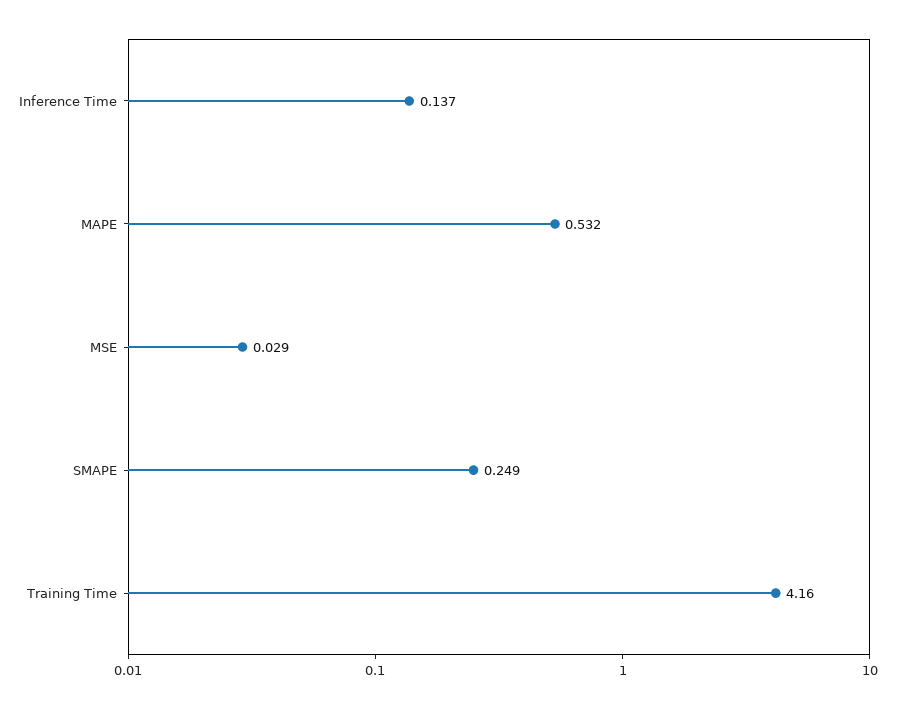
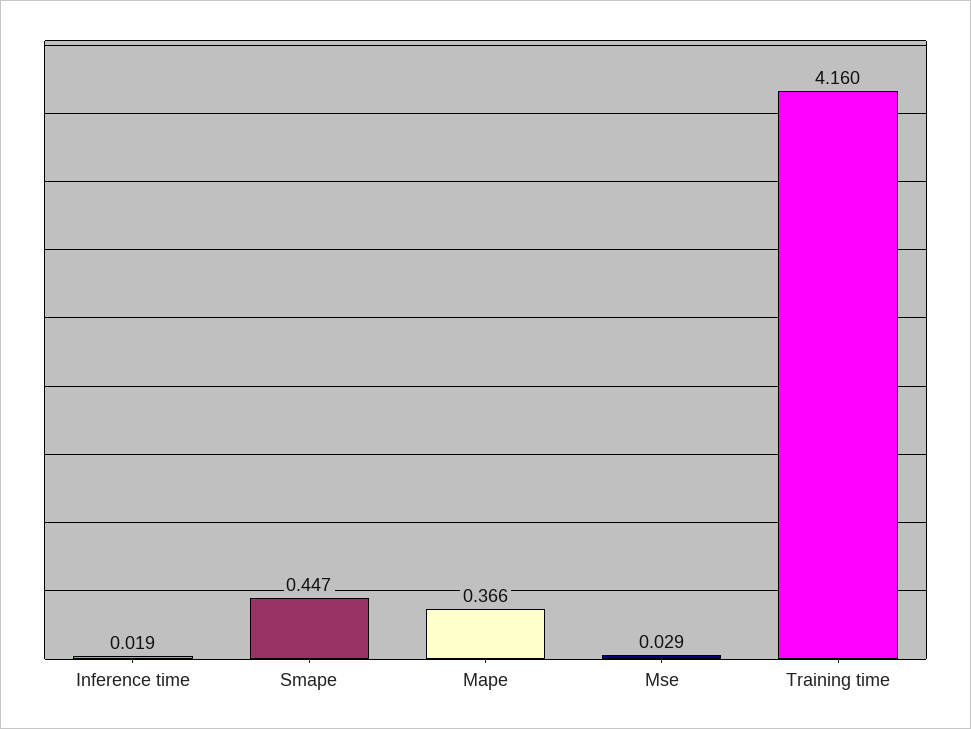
Inference Time: 0.137 -> 0.019
MAPE: 0.532 -> 0.366
SMAPE: 0.249 -> 0.447

